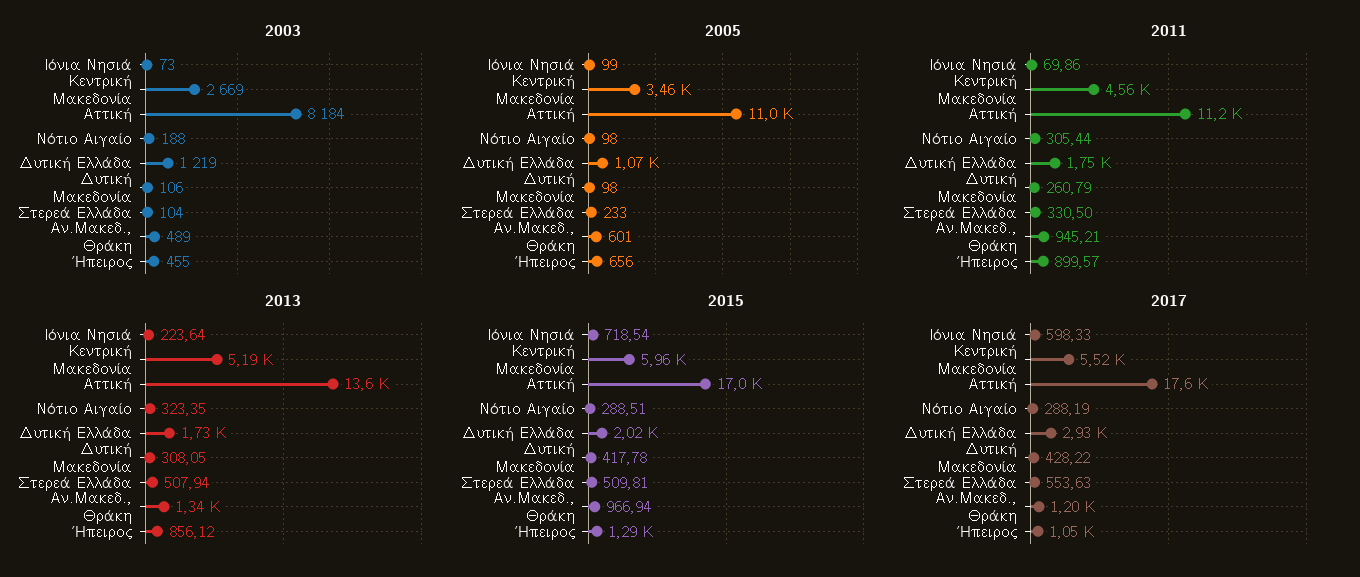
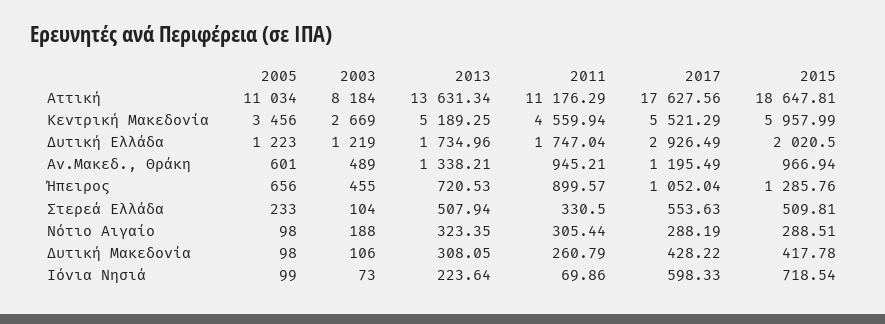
2005, Δυτική Ελλάδα: 1070 -> 1223
2013, Ήπειρος: 856.12 -> 720.53
2015, Αττική: 17000 -> 18647.81

